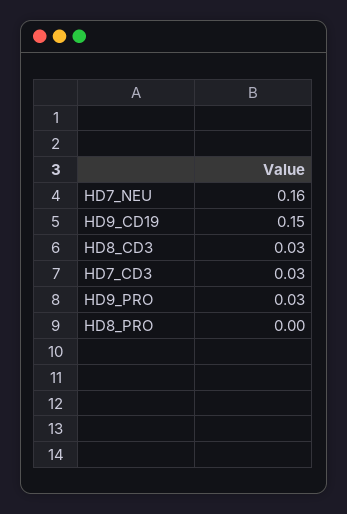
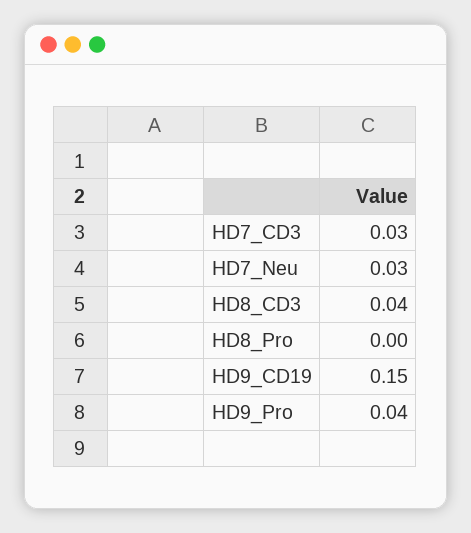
HD7_NEU: 0.16 -> 0.03
HD8_CD3: 0.03 -> 0.04
HD9_PRO: 0.03 -> 0.04

